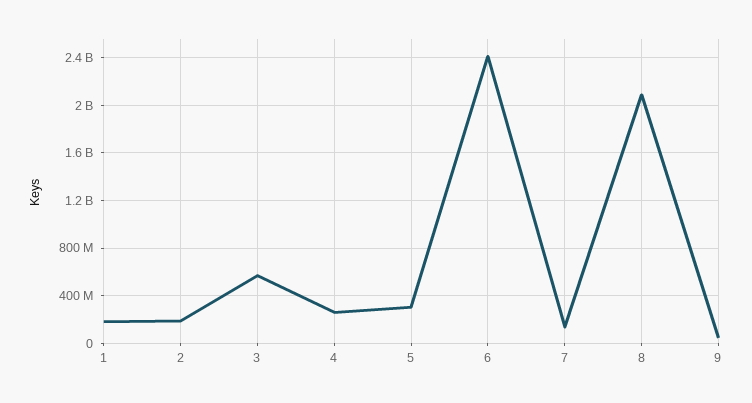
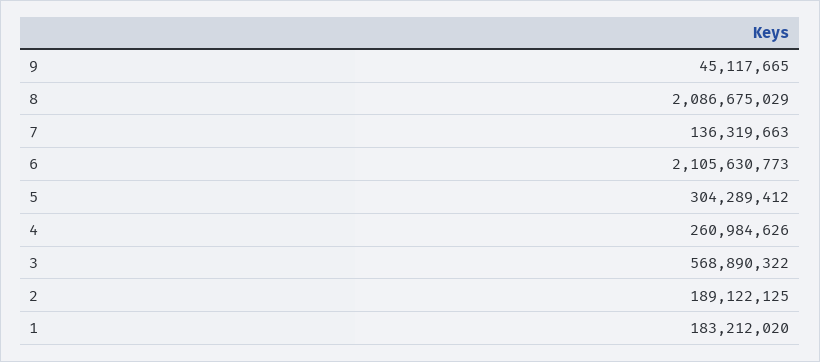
6: 2400000000 -> 2105630773

